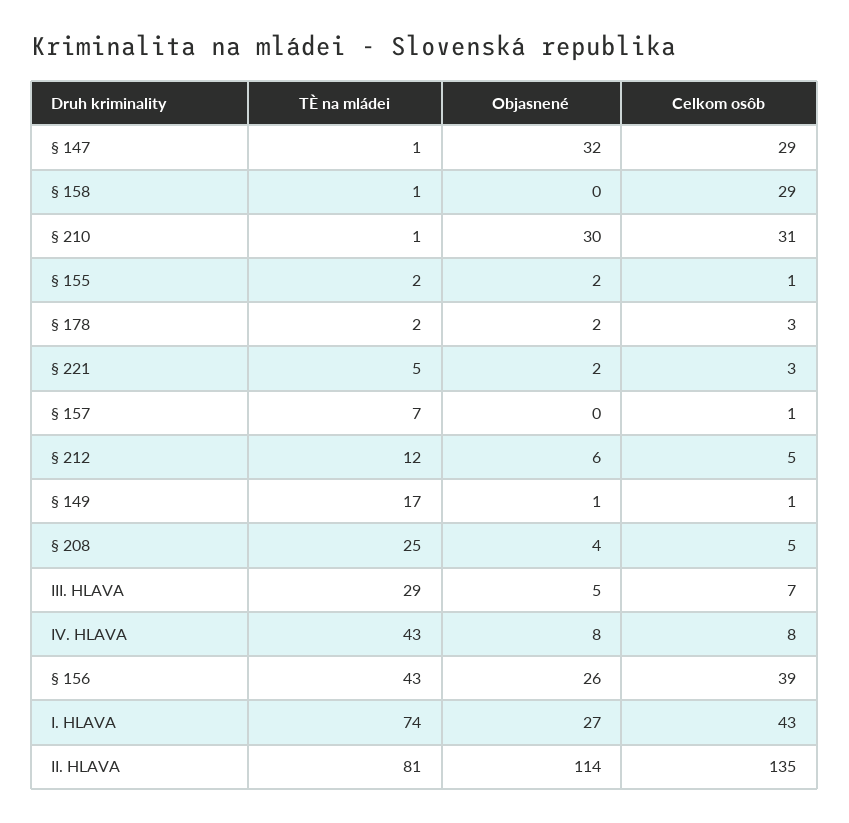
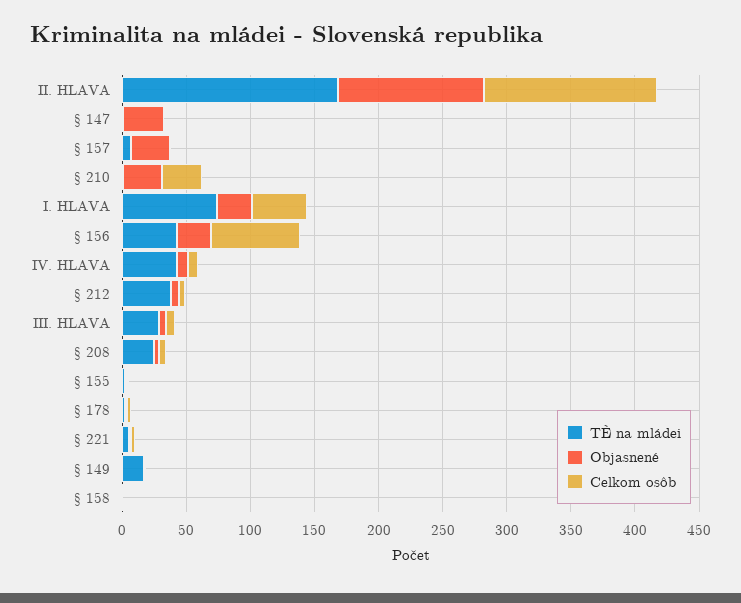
Celkom osôb, § 147: 29 -> 0
Celkom osôb, § 158: 29 -> 0
Objasnené, § 157: 0 -> 30
TÈ na mládei, § 212: 12 -> 40
Celkom osôb, § 156: 39 -> 70
TÈ na mládei, II. HLAVA: 81 -> 170

